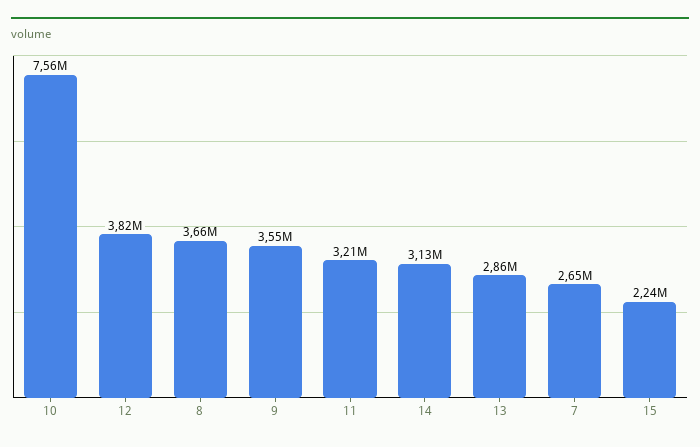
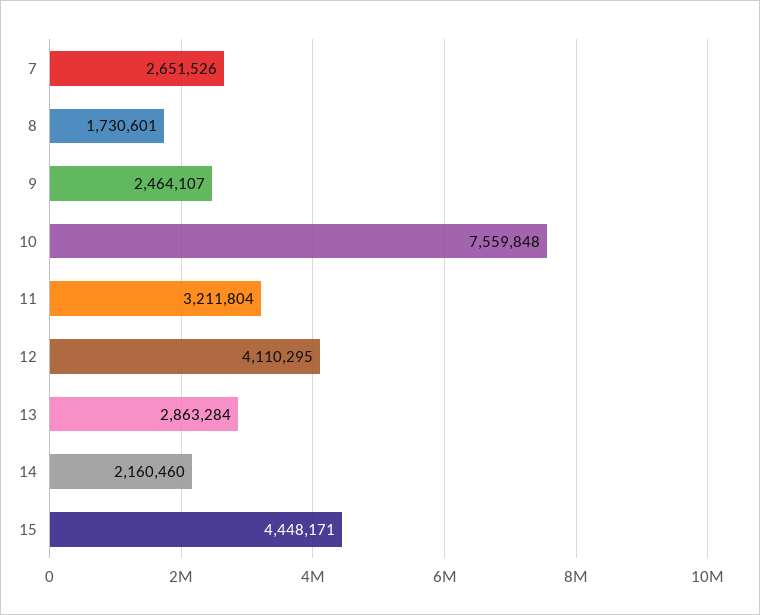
12: 3820000 -> 4110295
8: 3660000 -> 1730601
9: 3550000 -> 2464107
14: 3130000 -> 2160460
15: 2240000 -> 4448171

